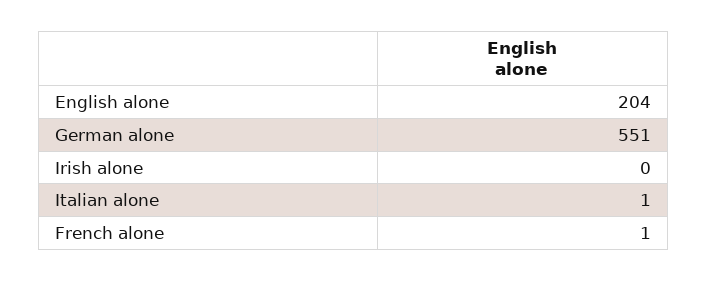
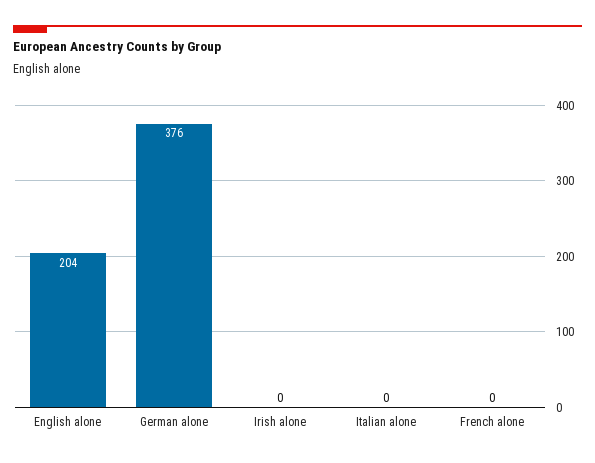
German alone: 551 -> 376
Italian alone: 1 -> 0
French alone: 1 -> 0

